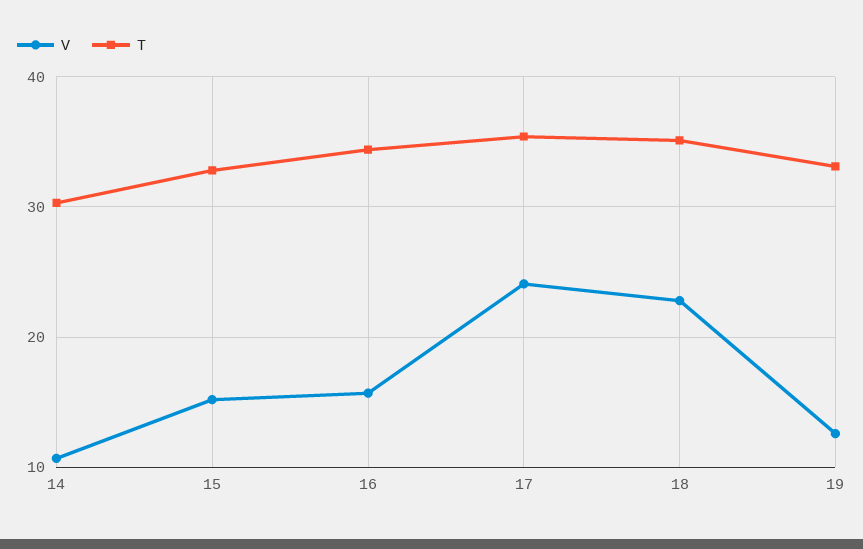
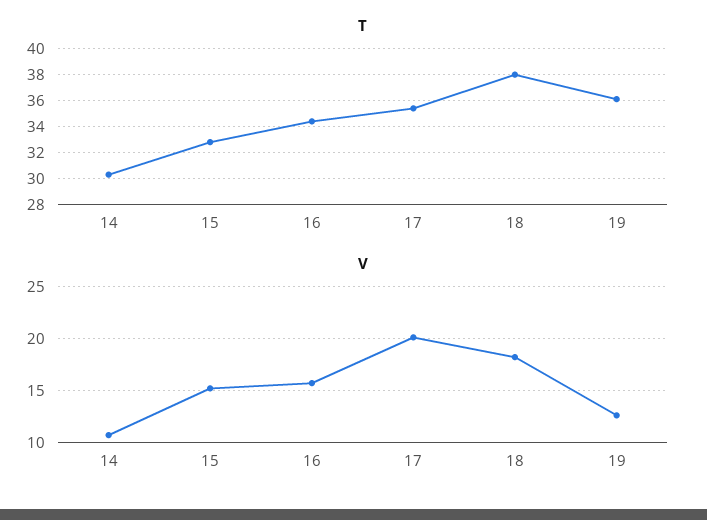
V, 17: 24 -> 20
V, 18: 23 -> 18
T, 18: 35 -> 38
T, 19: 33 -> 36

